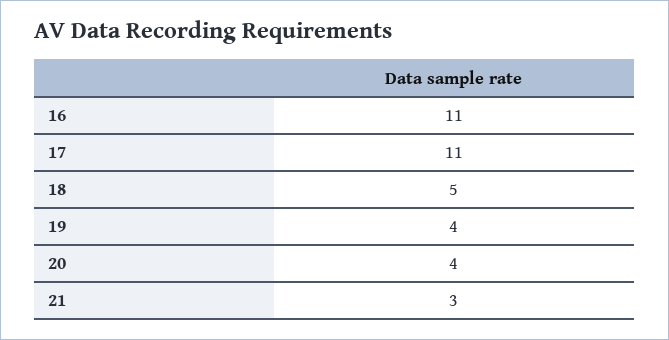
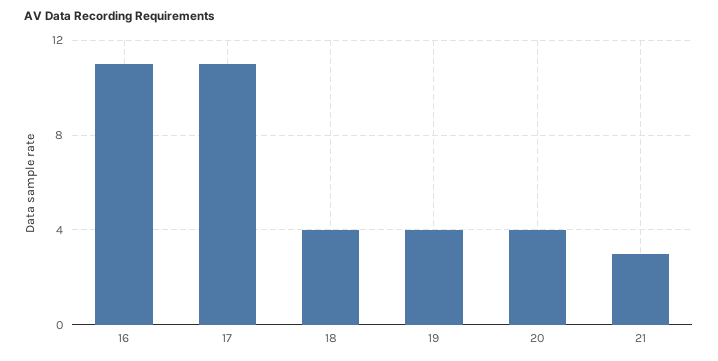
18: 5 -> 4

